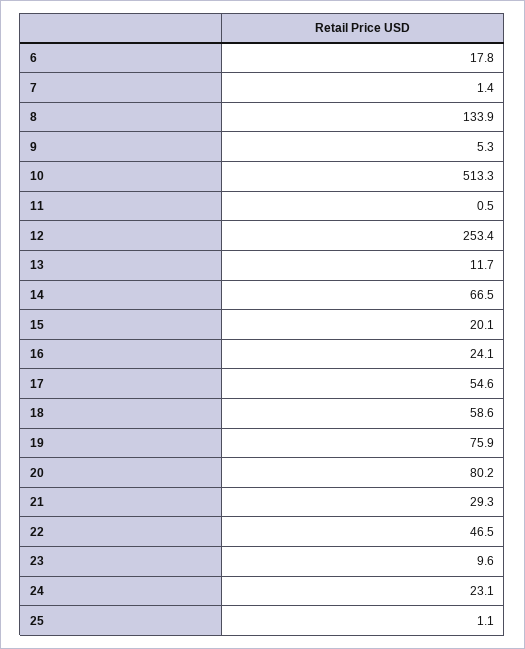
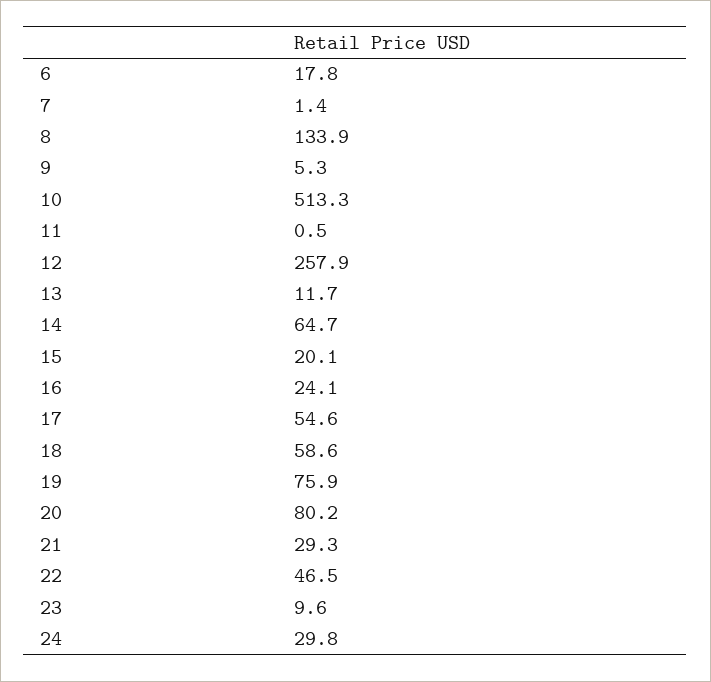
12: 253.4 -> 257.9
14: 66.5 -> 64.7
24: 23.1 -> 29.8
25: 1.1 -> none

